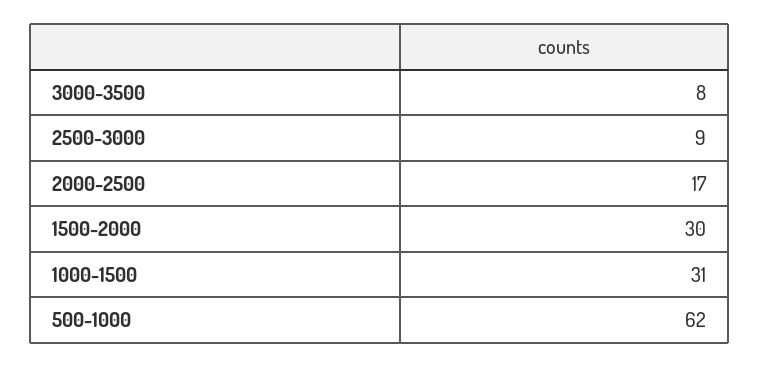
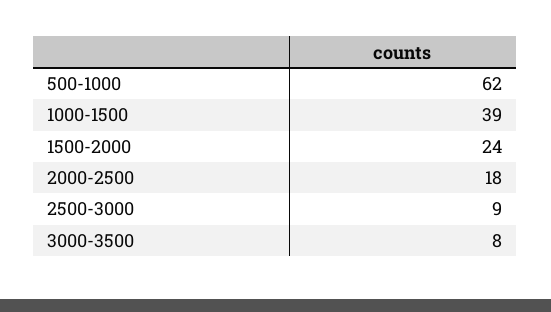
2000-2500: 17 -> 18
1500-2000: 30 -> 24
1000-1500: 31 -> 39

